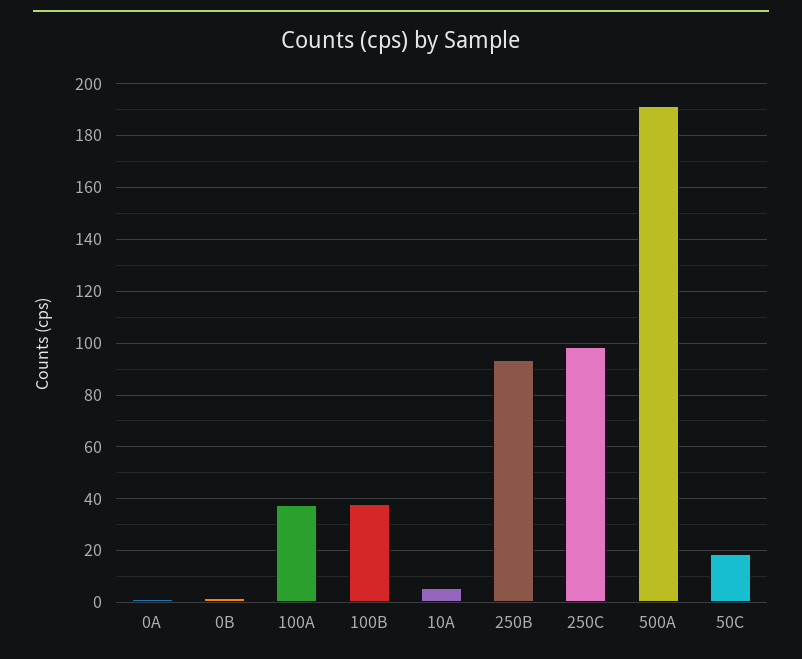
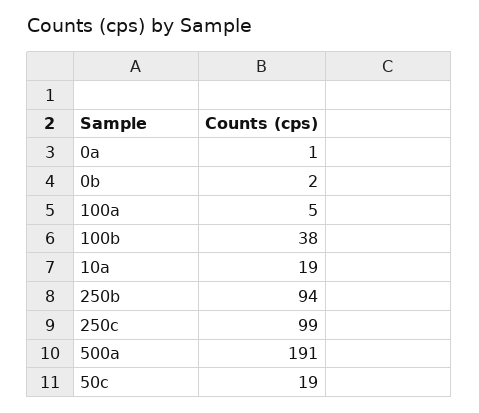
100A: 37.5 -> 5
10A: 5 -> 19

